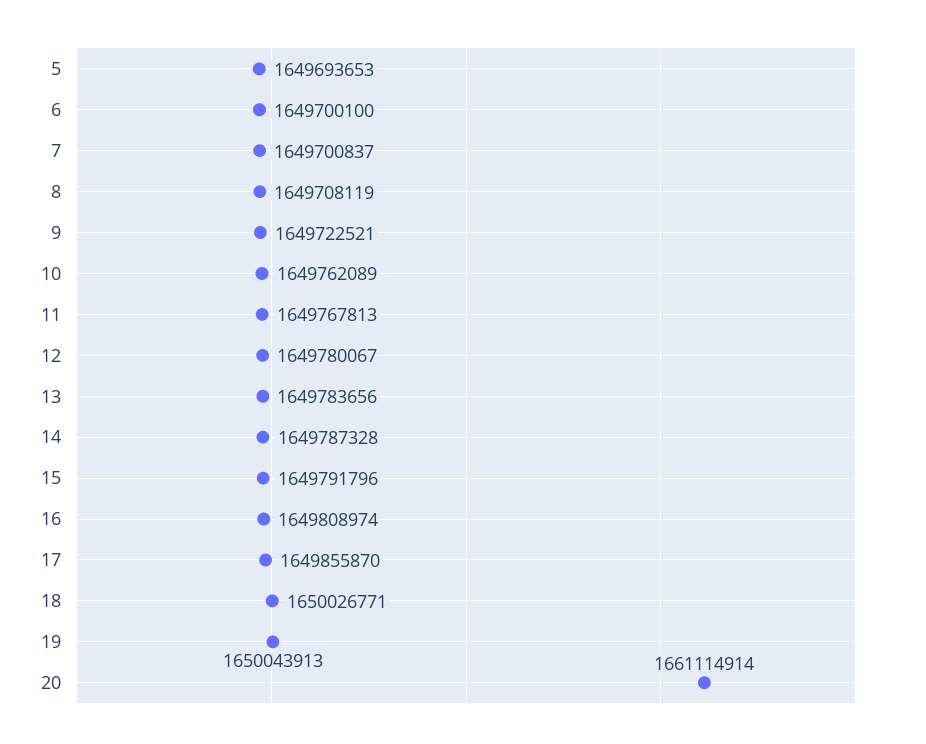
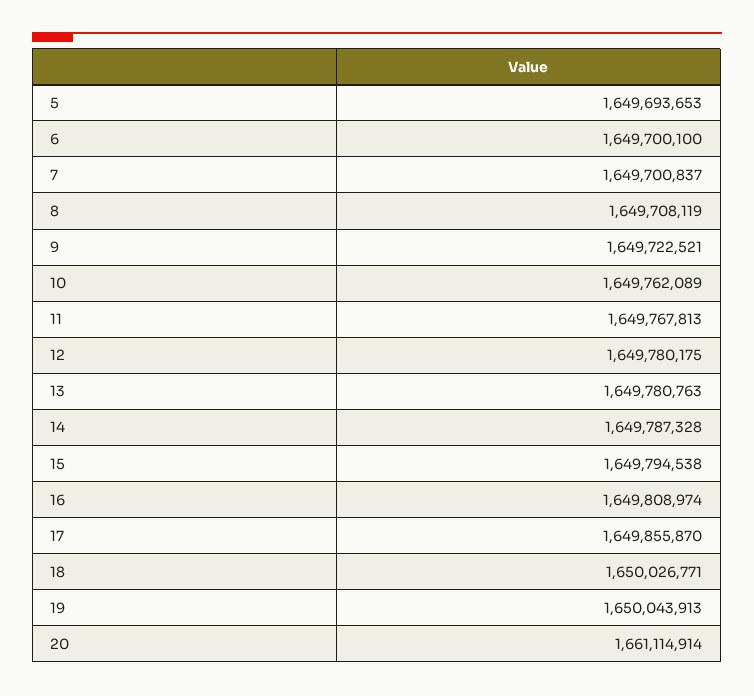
12: 1649780067 -> 1649780175
13: 1649783656 -> 1649780763
15: 1649791796 -> 1649794538

